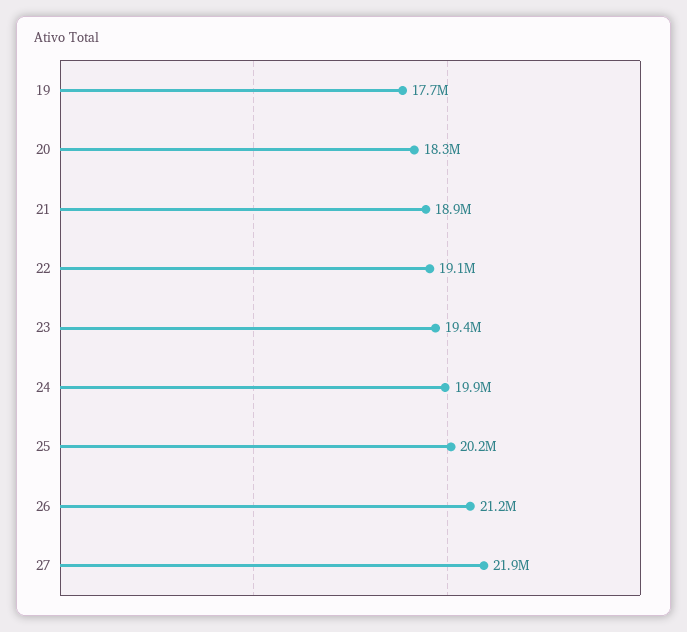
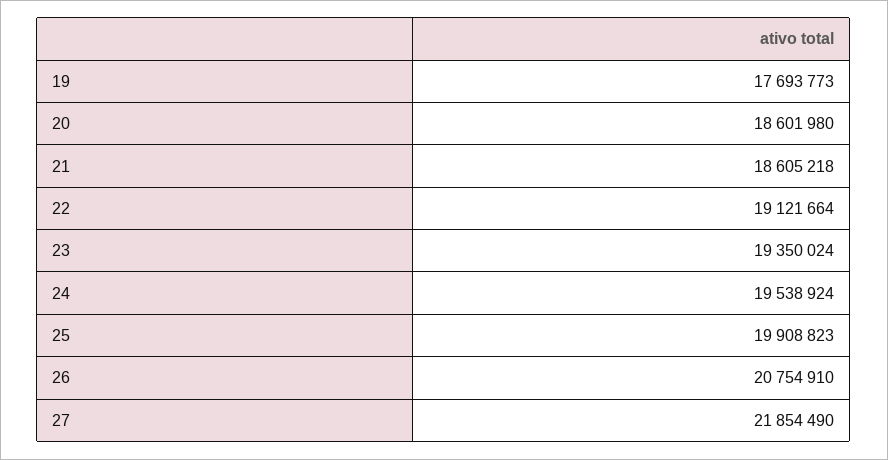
20: 18300000 -> 18601980
21: 18900000 -> 18605218
24: 19900000 -> 19538924
25: 20200000 -> 19908823
26: 21200000 -> 20754910

